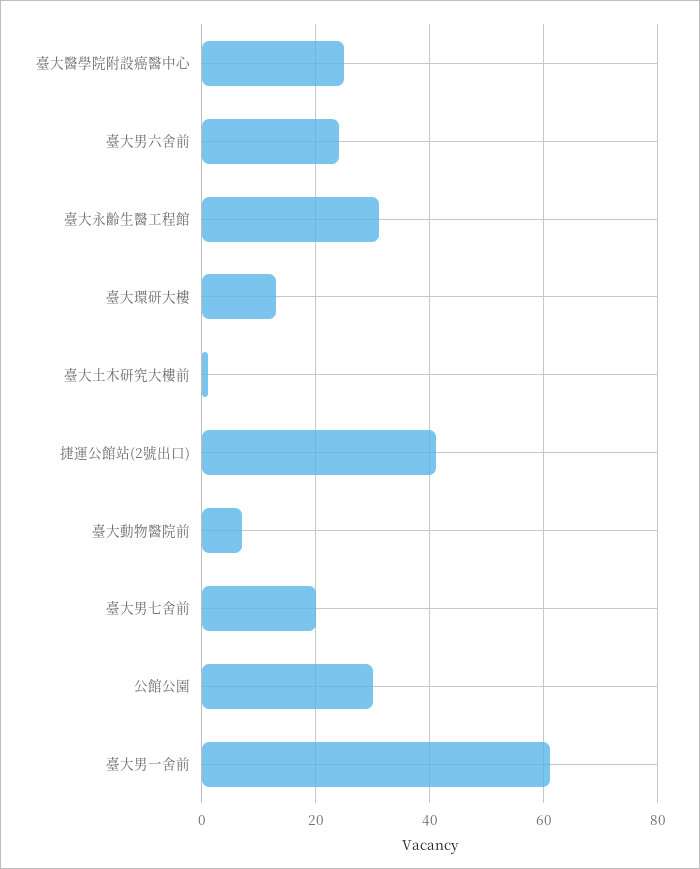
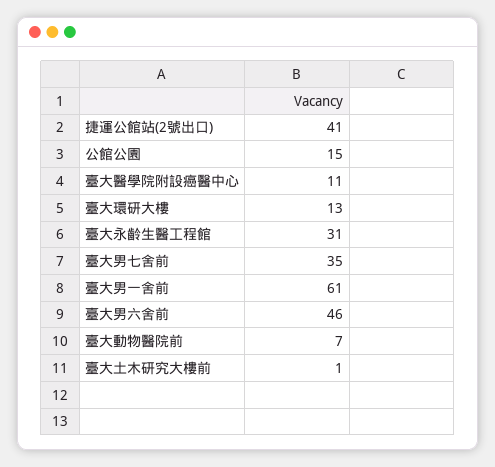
臺大醫學院附設癌醫中心: 25 -> 11
臺大男六舍前: 25 -> 46
臺大男七舍前: 20 -> 35
公館公園: 30 -> 15

